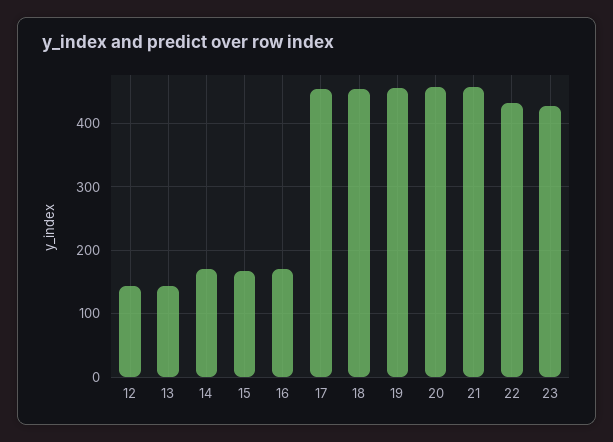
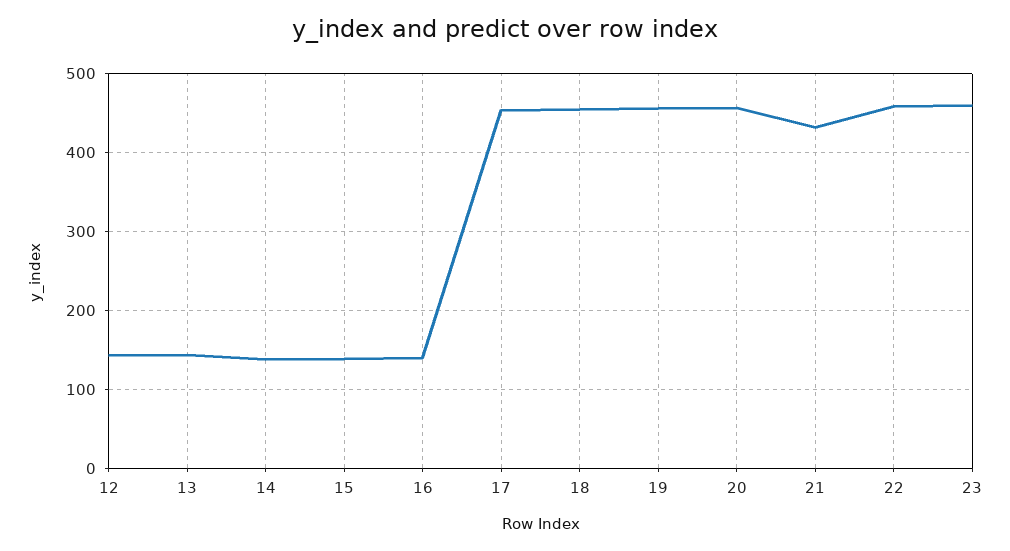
14: 170 -> 140
15: 170 -> 140
16: 170 -> 140
21: 460 -> 430
22: 430 -> 460
23: 430 -> 460

